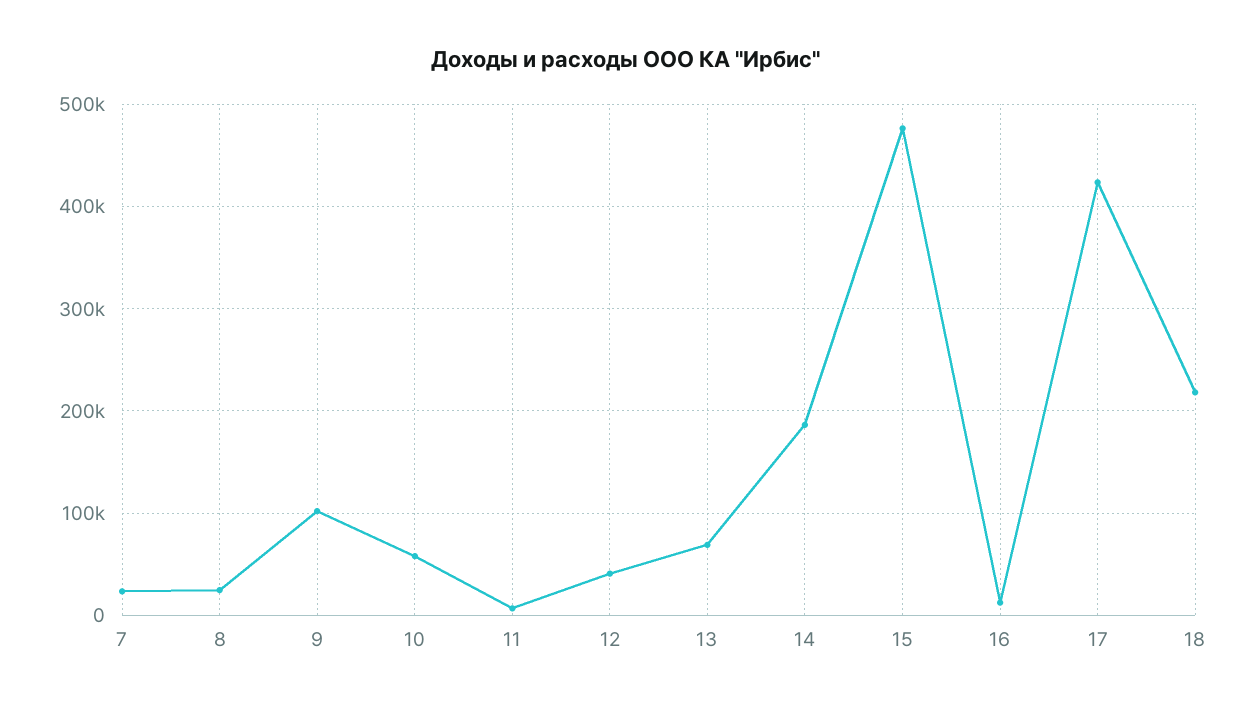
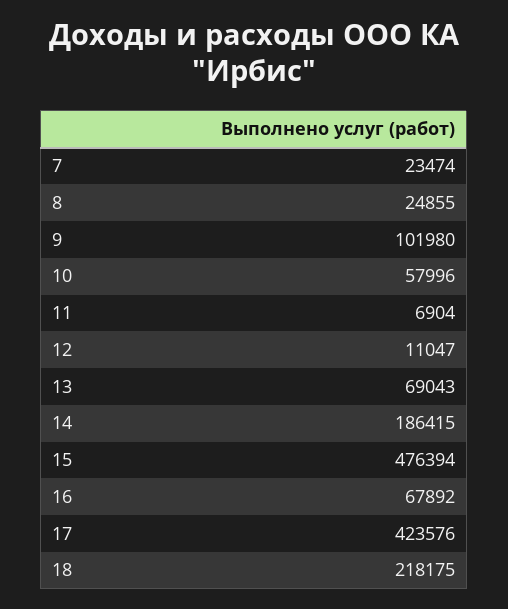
12: 40000 -> 11047
16: 10000 -> 67892

